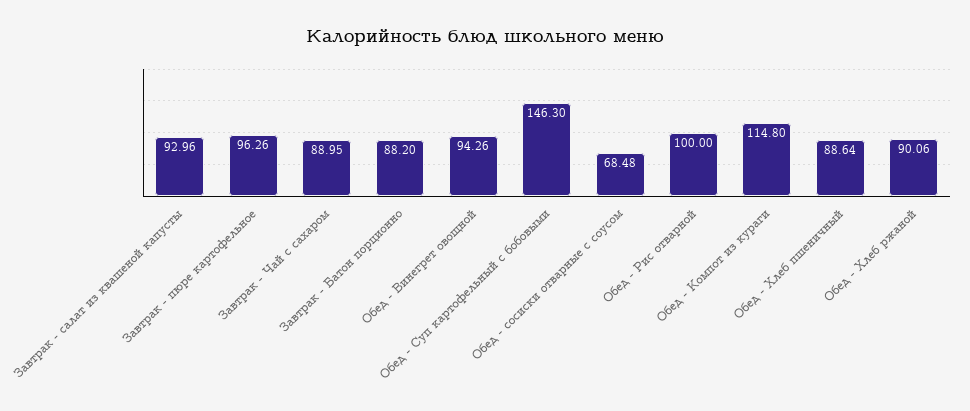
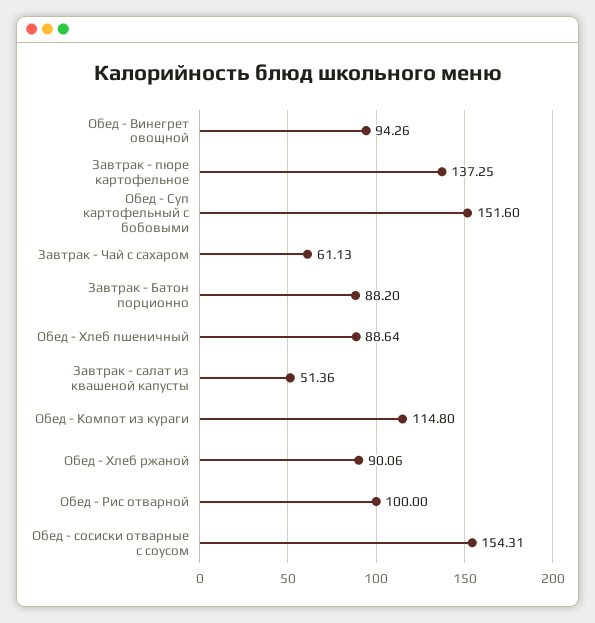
Завтрак - салат из квашеной капусты: 92.96 -> 51.36
Завтрак - пюре картофельное: 96.26 -> 137.25
Завтрак - Чай с сахаром: 88.95 -> 61.13
Обед - Суп картофельный с бобовыми: 146.3 -> 151.6
Обед - сосиски отварные с соусом: 68.48 -> 154.31

